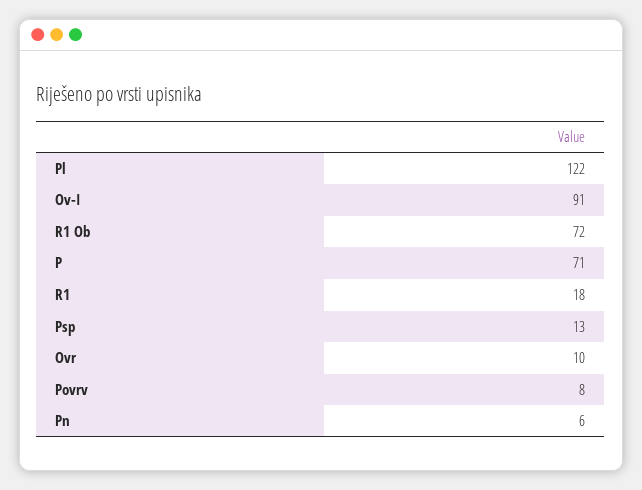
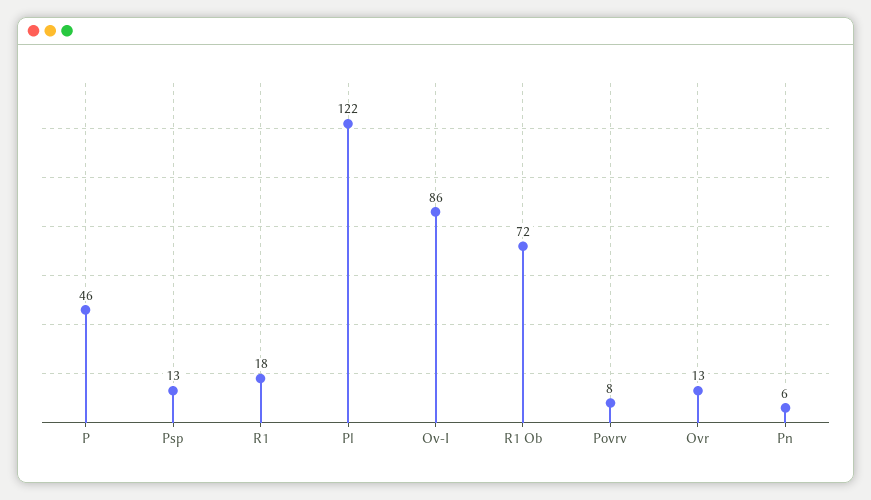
Ov-I: 91 -> 86
P: 71 -> 46
Ovr: 10 -> 13

